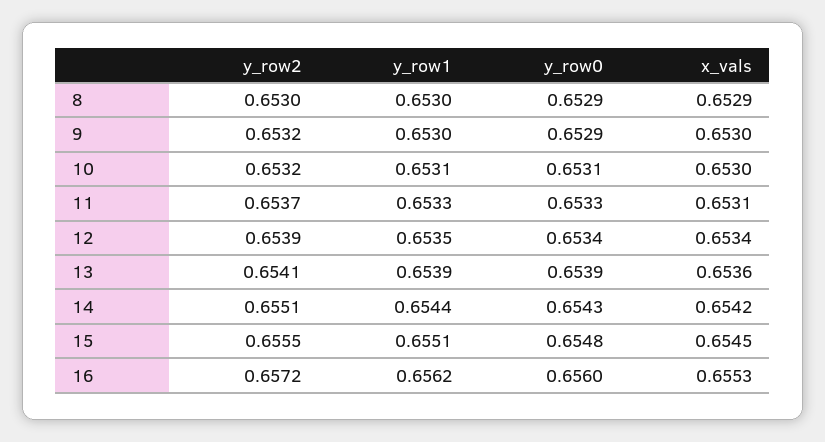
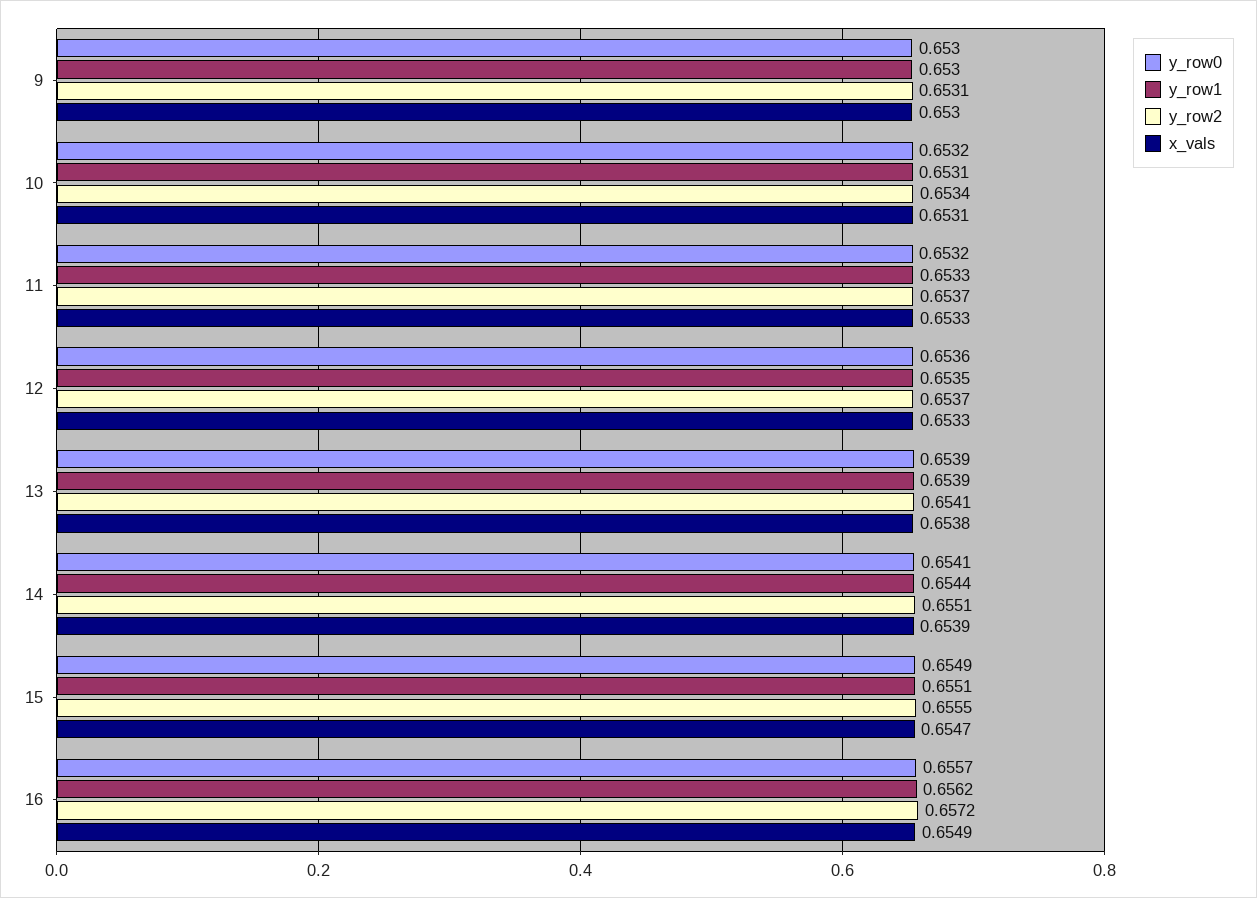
y_row2, 8: 0.653 -> none
y_row1, 8: 0.653 -> none
y_row0, 8: 0.6529 -> none
x_vals, 8: 0.6529 -> none
y_row2, 9: 0.6532 -> 0.6531
y_row0, 9: 0.6529 -> 0.653
y_row2, 10: 0.6532 -> 0.6534
y_row0, 10: 0.6531 -> 0.6532
x_vals, 10: 0.653 -> 0.6531
y_row0, 11: 0.6533 -> 0.6532
x_vals, 11: 0.6531 -> 0.6533
y_row2, 12: 0.6539 -> 0.6537
y_row0, 12: 0.6534 -> 0.6536
x_vals, 12: 0.6534 -> 0.6533
x_vals, 13: 0.6536 -> 0.6538
y_row0, 14: 0.6543 -> 0.6541
x_vals, 14: 0.6542 -> 0.6539
y_row0, 15: 0.6548 -> 0.6549
x_vals, 15: 0.6545 -> 0.6547
y_row0, 16: 0.656 -> 0.6557
x_vals, 16: 0.6553 -> 0.6549

